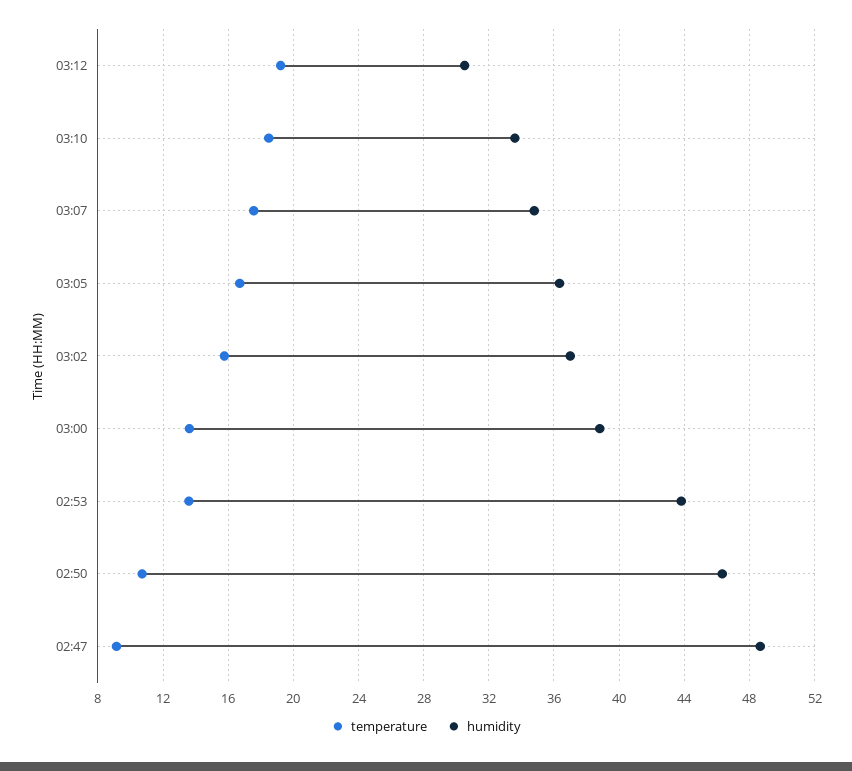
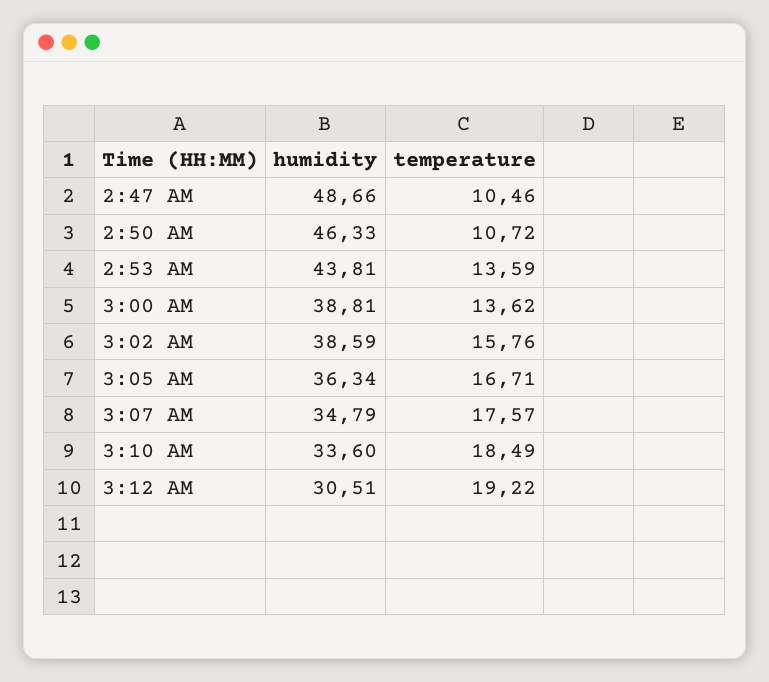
humidity, 03:02: 37 -> 38.59
temperature, 02:47: 9 -> 10.46

